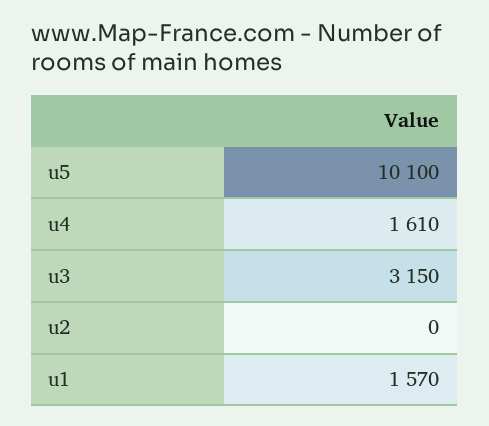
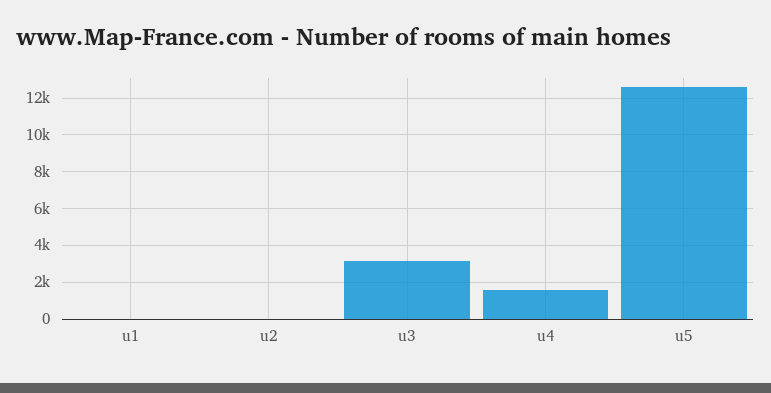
u5: 10100 -> 12500
u1: 1570 -> 0

